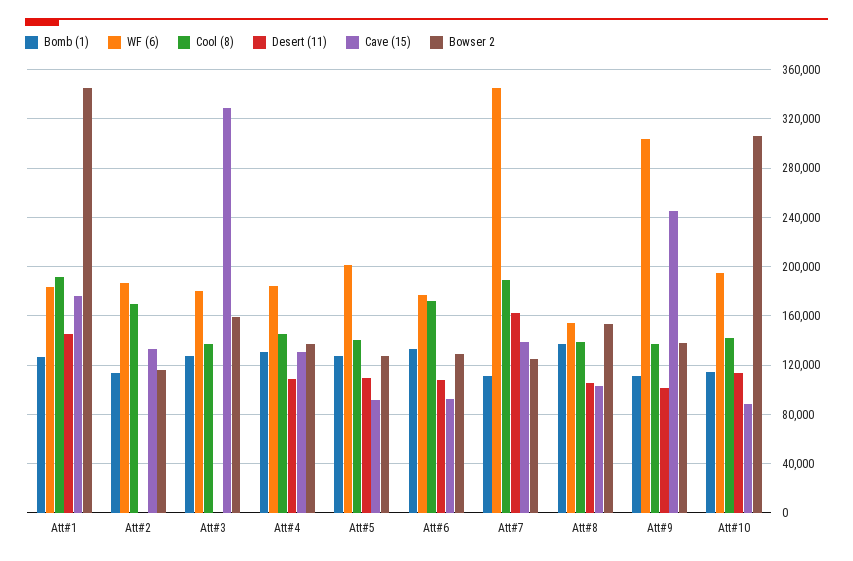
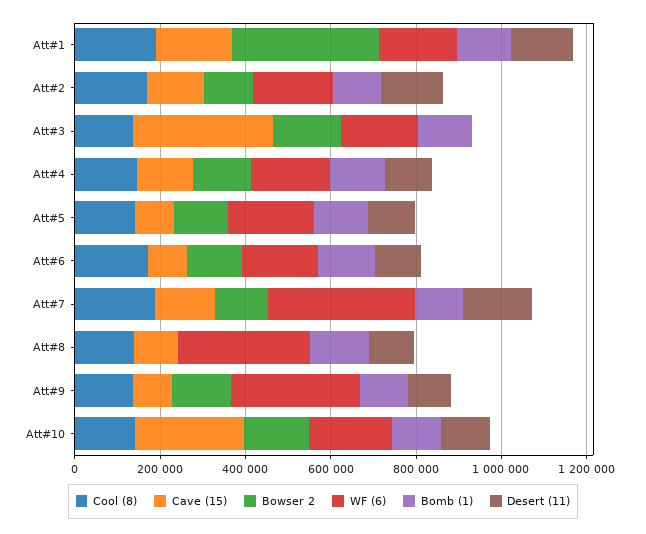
Desert (11), Att#2: 0 -> 150000
WF (6), Att#8: 155000 -> 300000
Bowser 2, Att#8: 155000 -> 0
Cave (15), Att#9: 245000 -> 100000
Cave (15), Att#10: 90000 -> 250000
Bowser 2, Att#10: 305000 -> 150000

